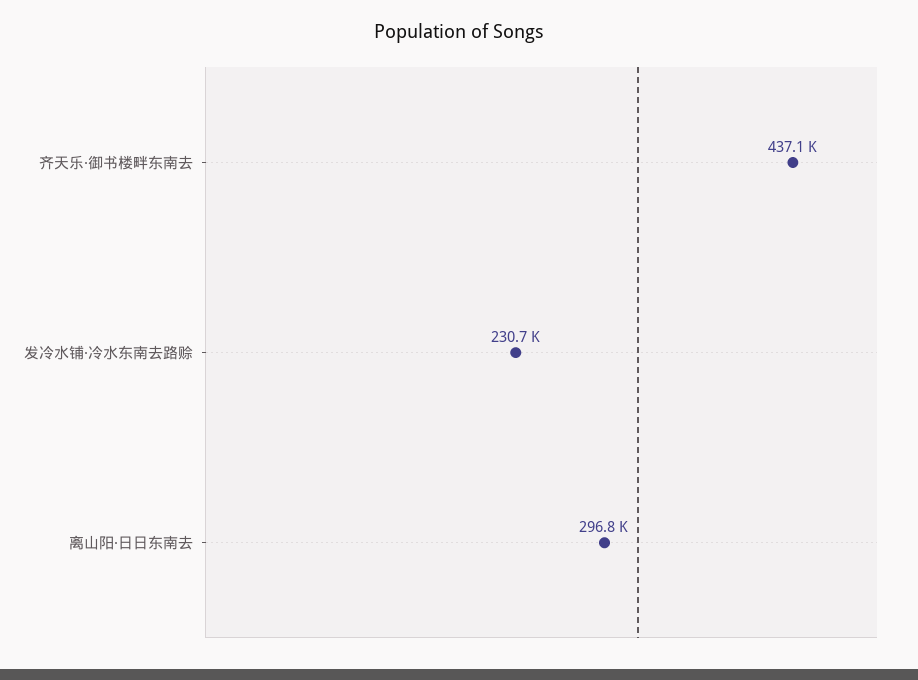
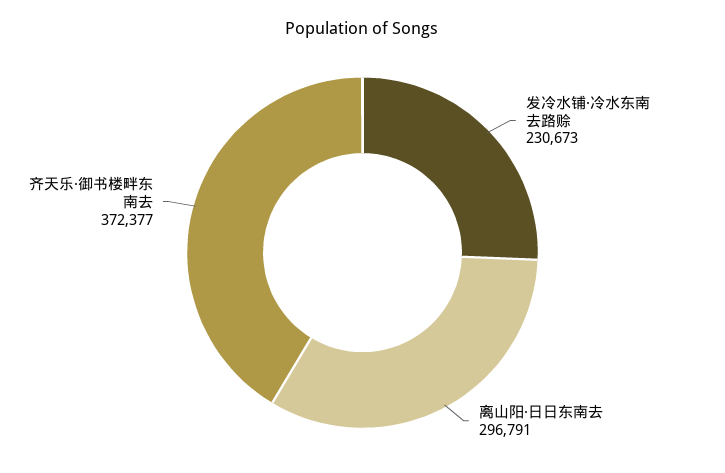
齐天乐·御书楼畔东南去: 437100 -> 372377

